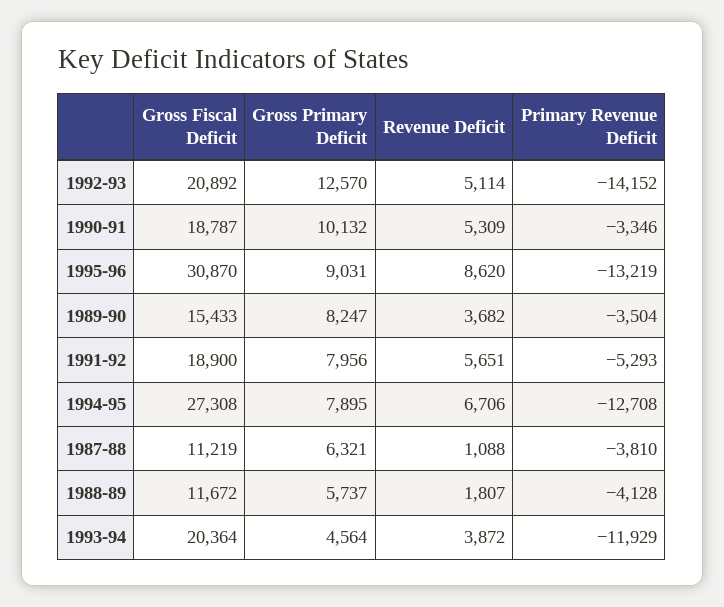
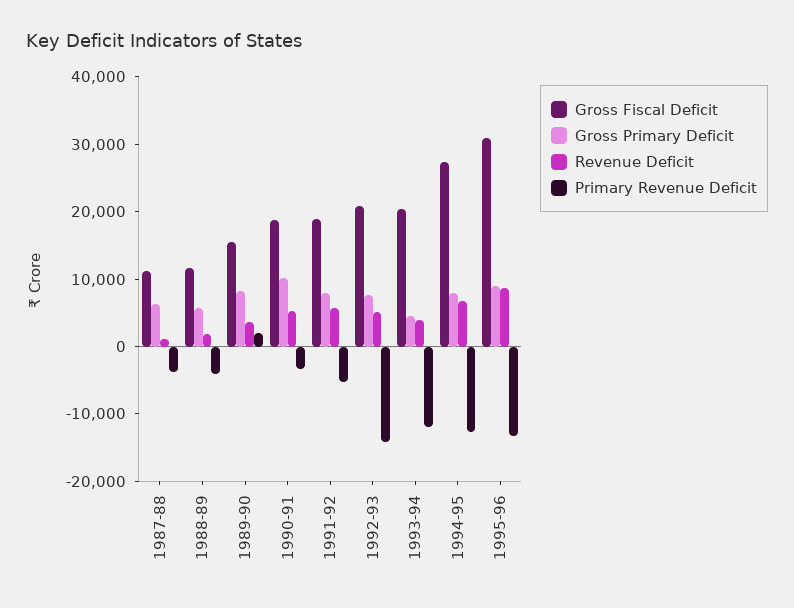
Gross Primary Deficit, 1992-93: 12570 -> 8000
Primary Revenue Deficit, 1989-90: -3504 -> 2000

